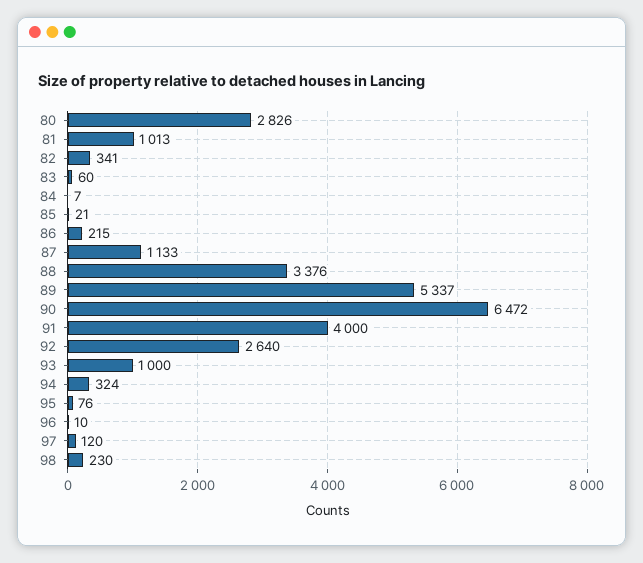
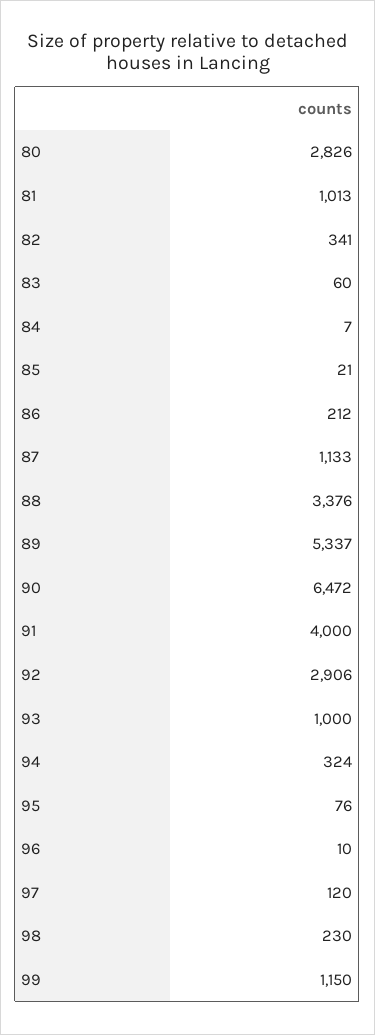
86: 215 -> 212
92: 2640 -> 2906
99: none -> 1150

